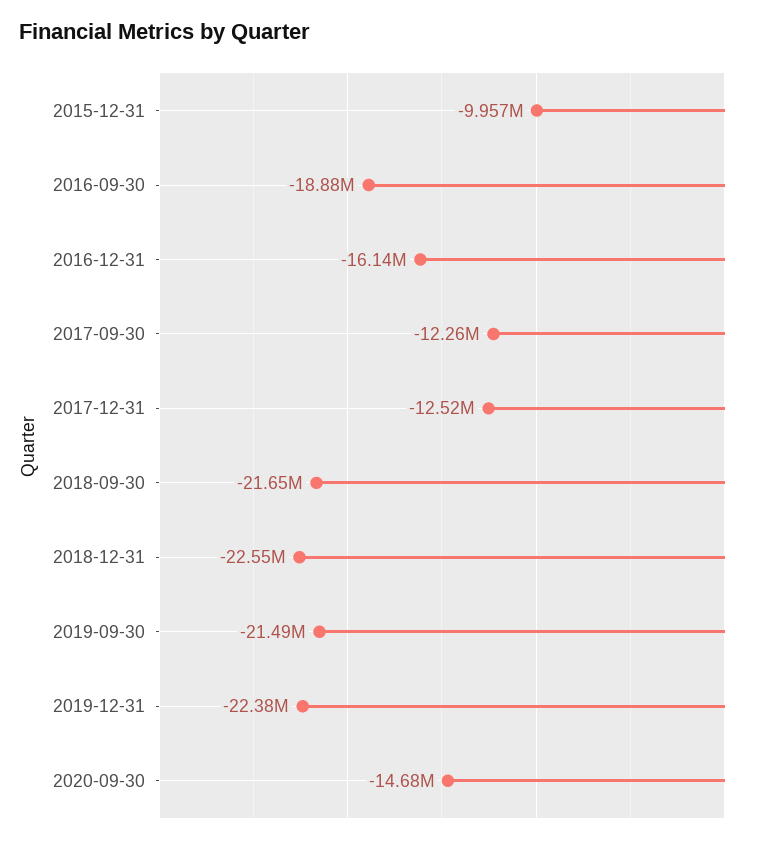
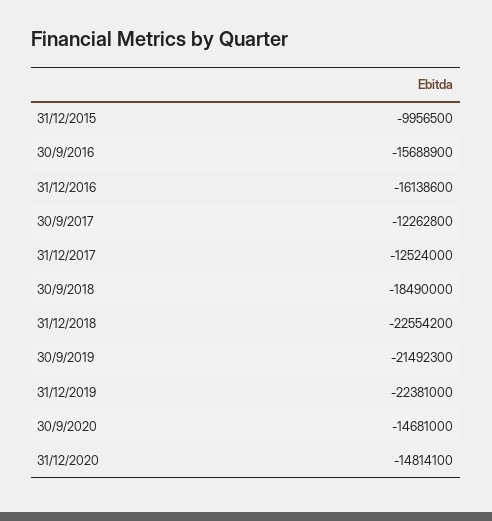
2016-09-30: -18880000 -> -15688900
2018-09-30: -21650000 -> -18490000
31/12/2020: none -> -14814100

